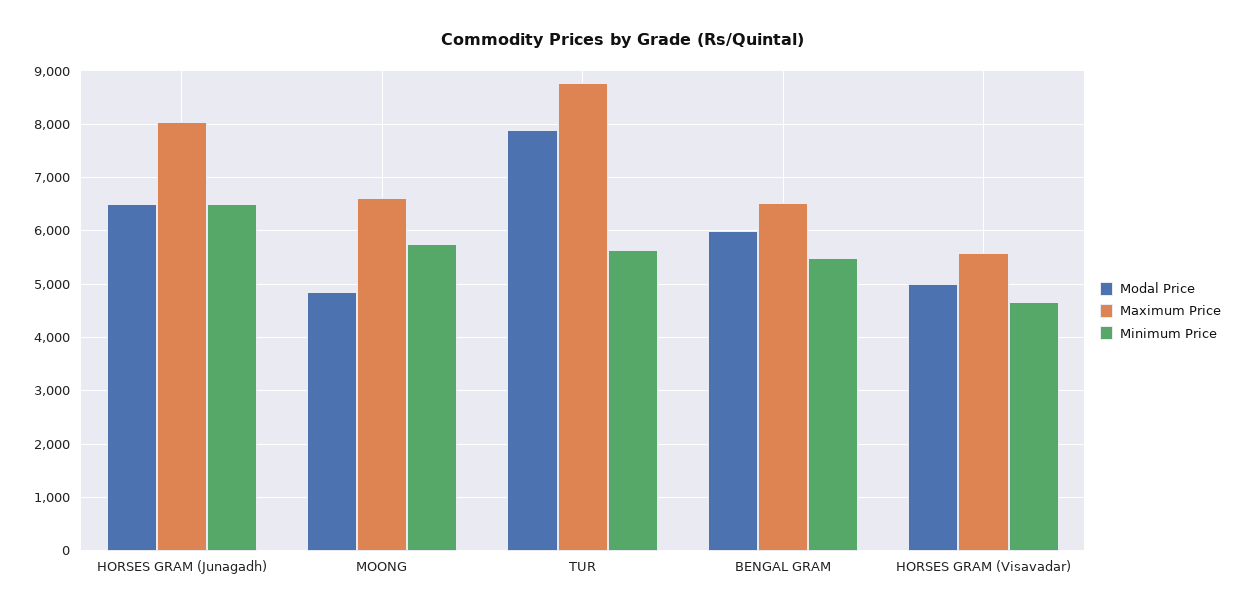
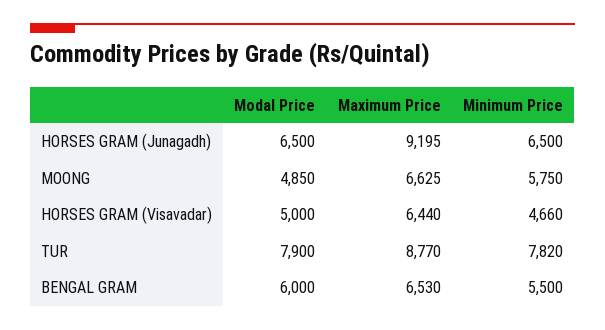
Maximum Price, HORSES GRAM (Junagadh): 8000 -> 9195
Minimum Price, TUR: 5600 -> 7820
Maximum Price, HORSES GRAM (Visavadar): 5600 -> 6440

